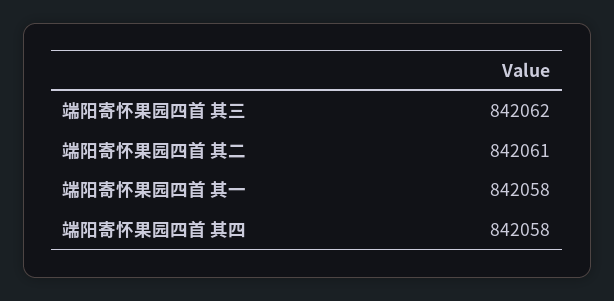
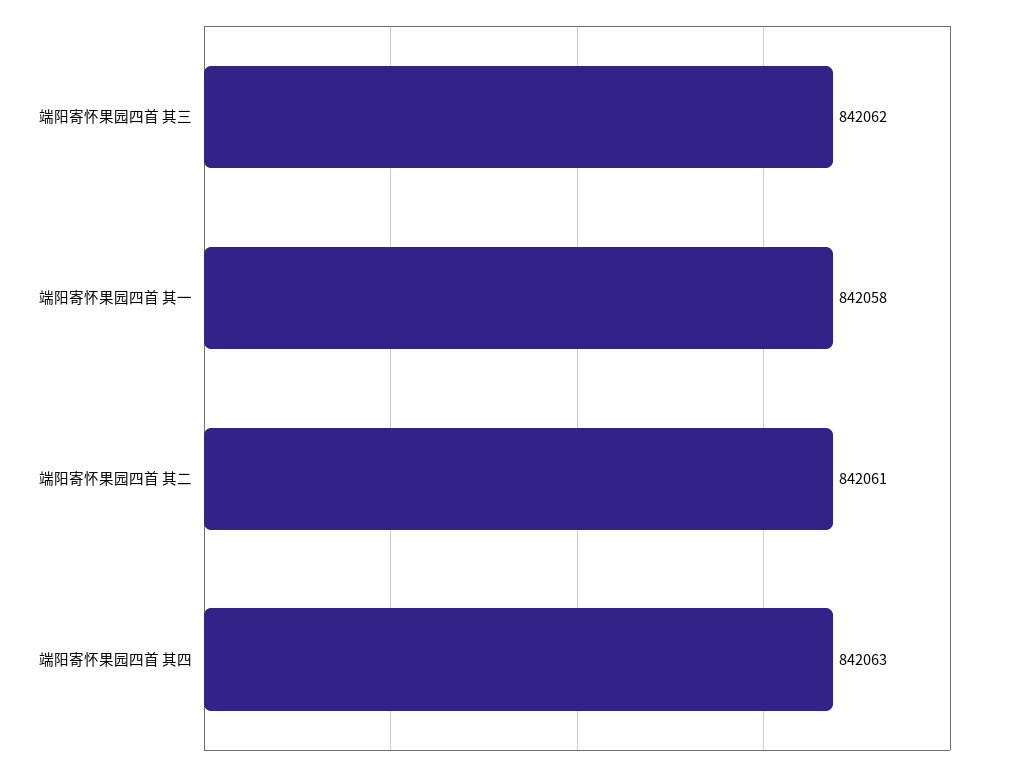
端阳寄怀果园四首 其四: 842058 -> 842063

